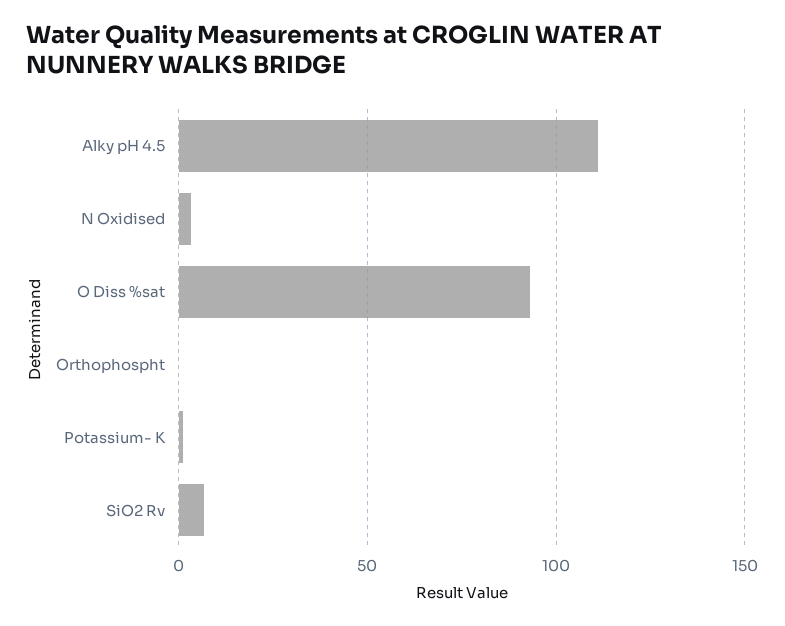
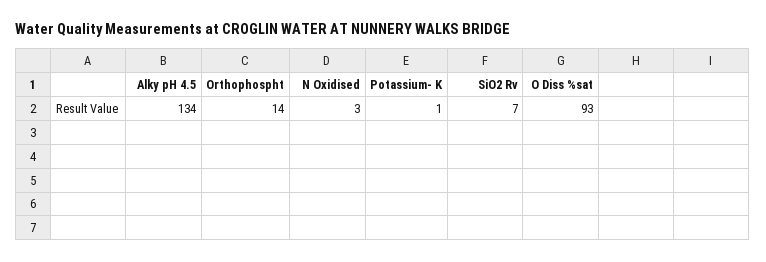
Alky pH 4.5: 110 -> 134
Orthophospht: 0 -> 14

